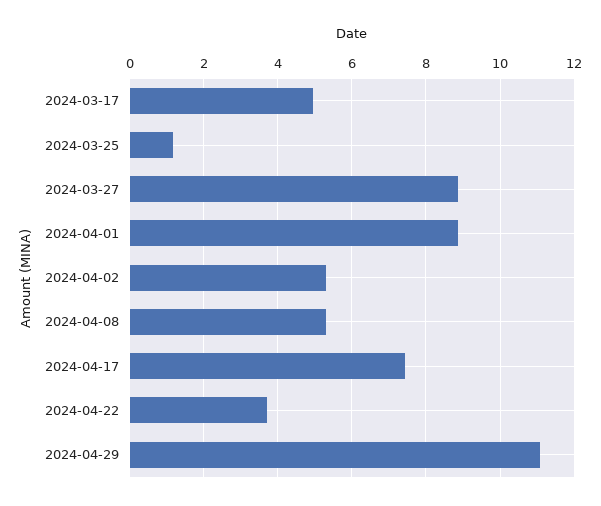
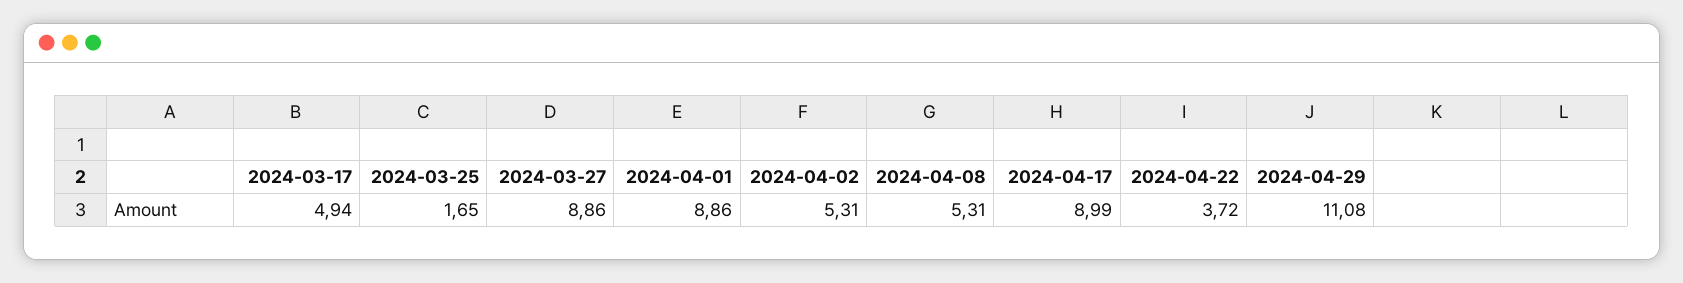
2024-03-25: 1.2 -> 1.65
2024-04-17: 7.4 -> 8.99

